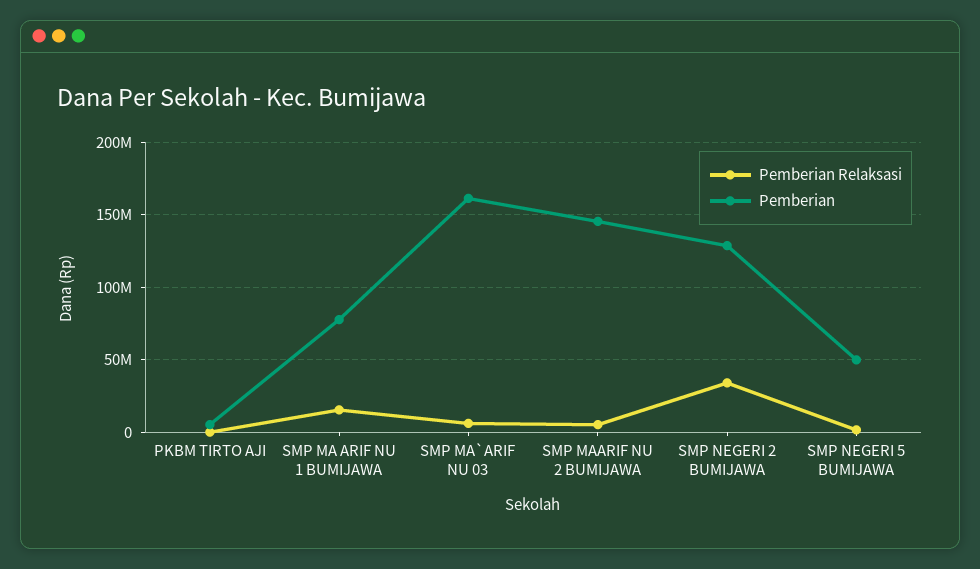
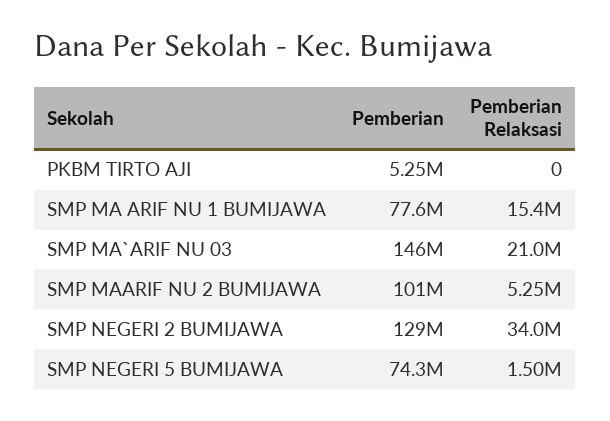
Pemberian Relaksasi, SMP MA`ARIF NU 03: 5000000 -> 21000000
Pemberian, SMP MA`ARIF NU 03: 160000000 -> 146000000
Pemberian, SMP MAARIF NU 2 BUMIJAWA: 145000000 -> 101000000
Pemberian, SMP NEGERI 5 BUMIJAWA: 50000000 -> 74300000

